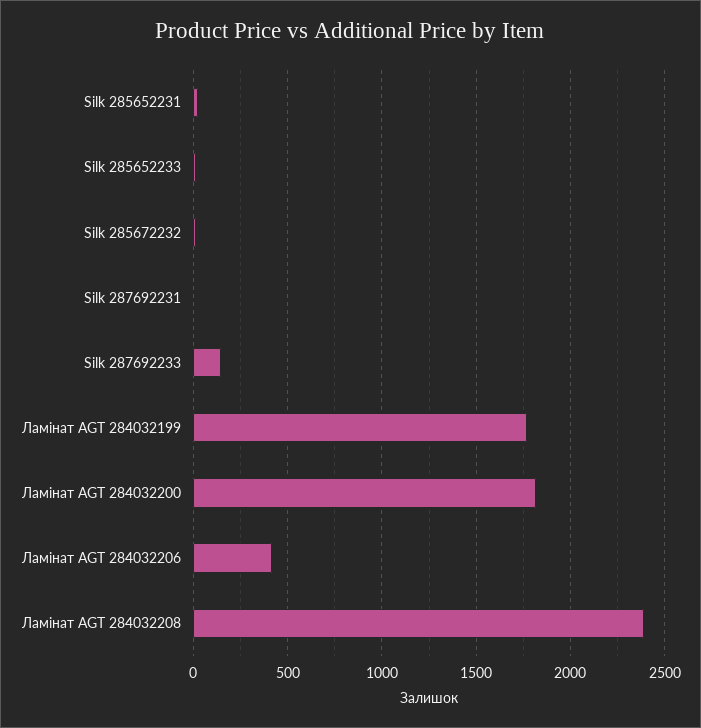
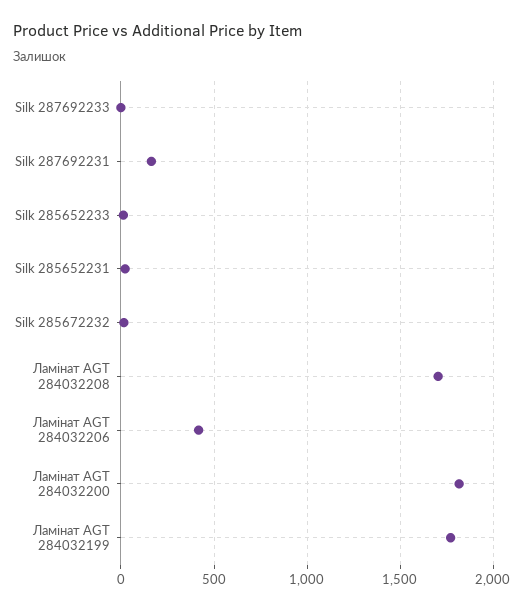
Silk 287692231: 0 -> 150
Silk 287692233: 150 -> 0
Ламінат AGT 284032208: 2400 -> 1700

